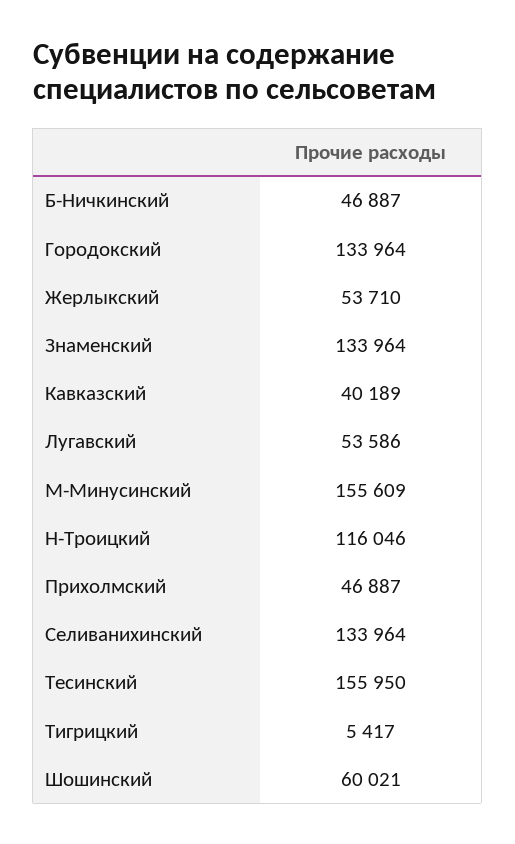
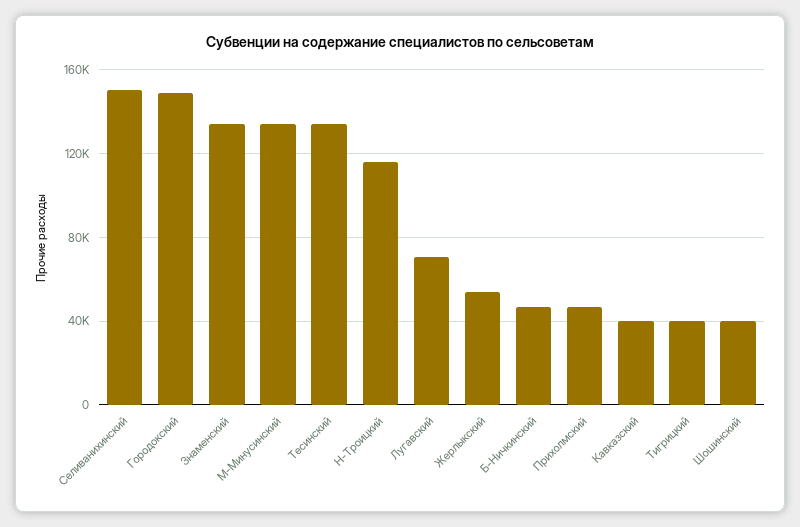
Городокский: 133964 -> 150000
Лугавский: 53586 -> 70000
М-Минусинский: 155609 -> 135000
Селиванихинский: 133964 -> 150000
Тесинский: 155950 -> 135000
Тигрицкий: 5417 -> 40000
Шошинский: 60021 -> 40000

